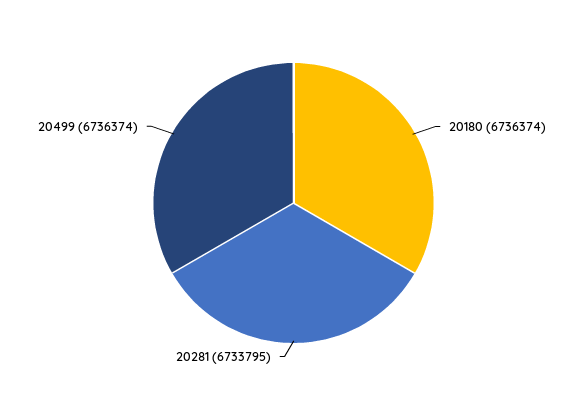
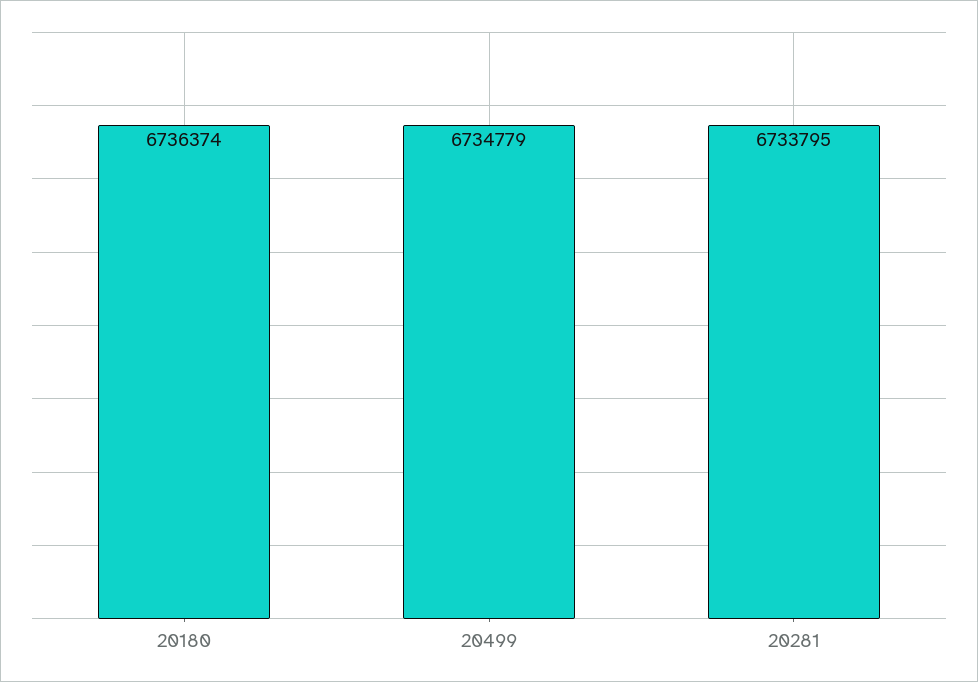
20499: 6736374 -> 6734779

